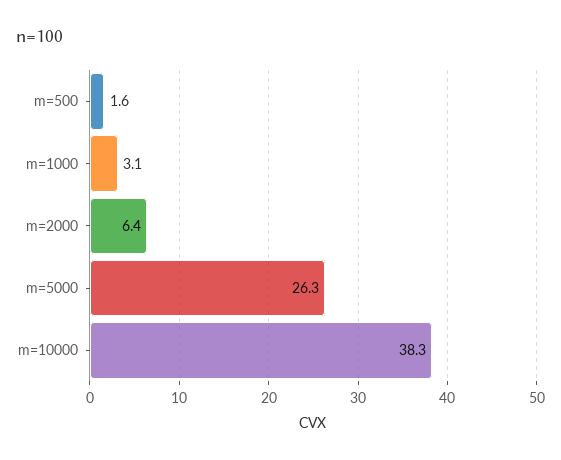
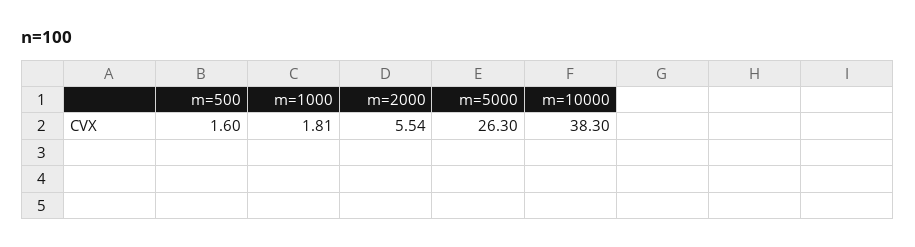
m=1000: 3.1 -> 1.81
m=2000: 6.4 -> 5.54

